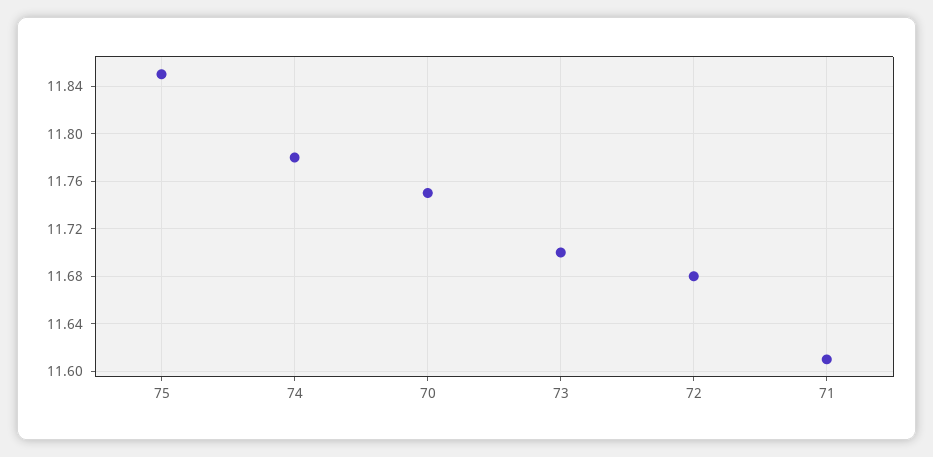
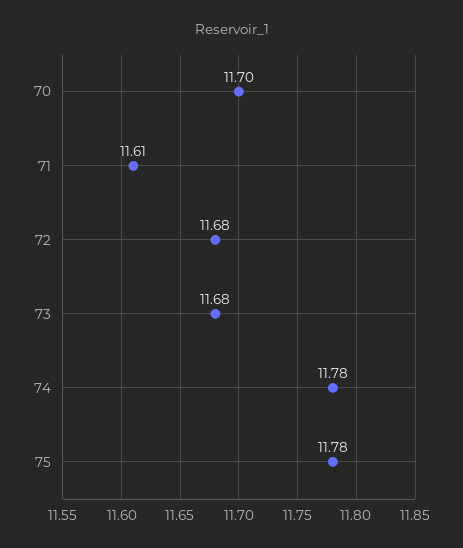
75: 11.85 -> 11.78
70: 11.75 -> 11.7
73: 11.7 -> 11.68

